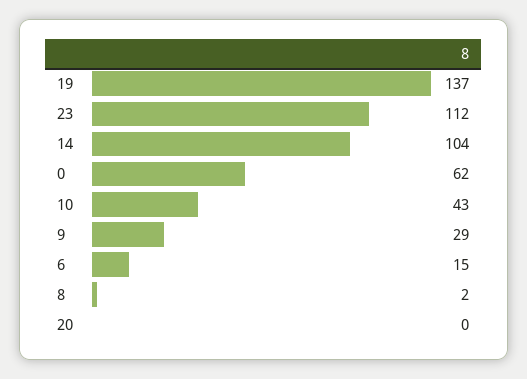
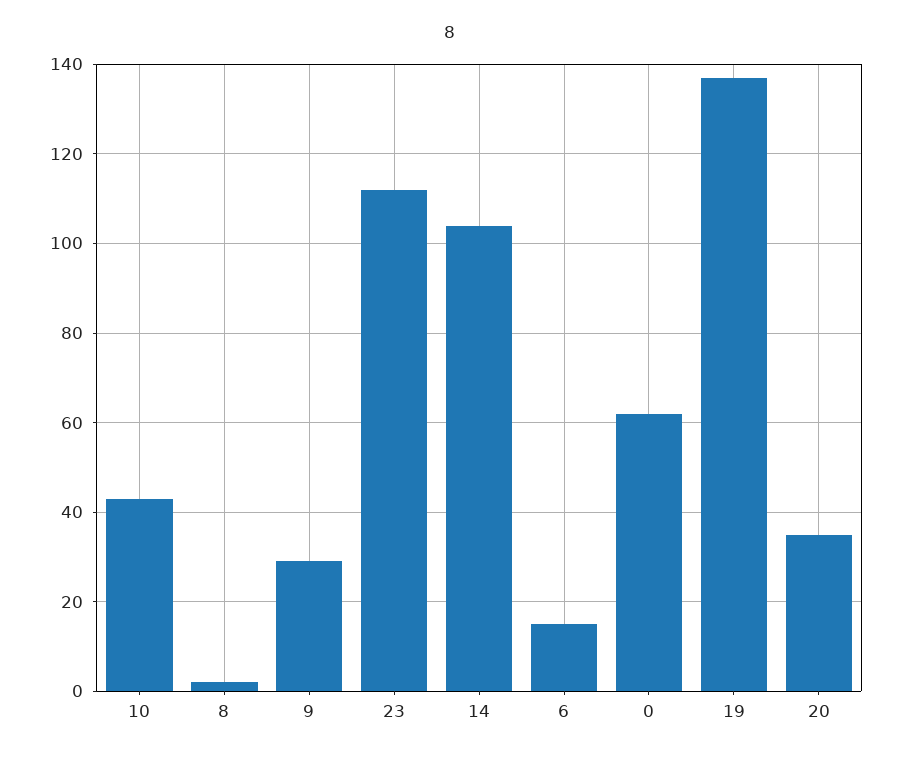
20: 0 -> 35

